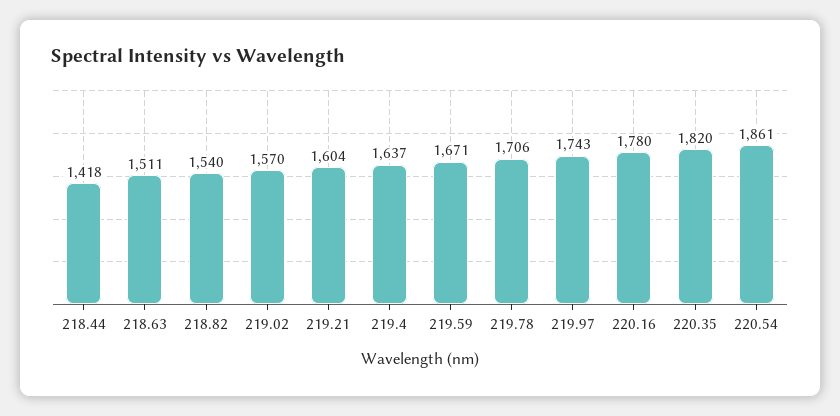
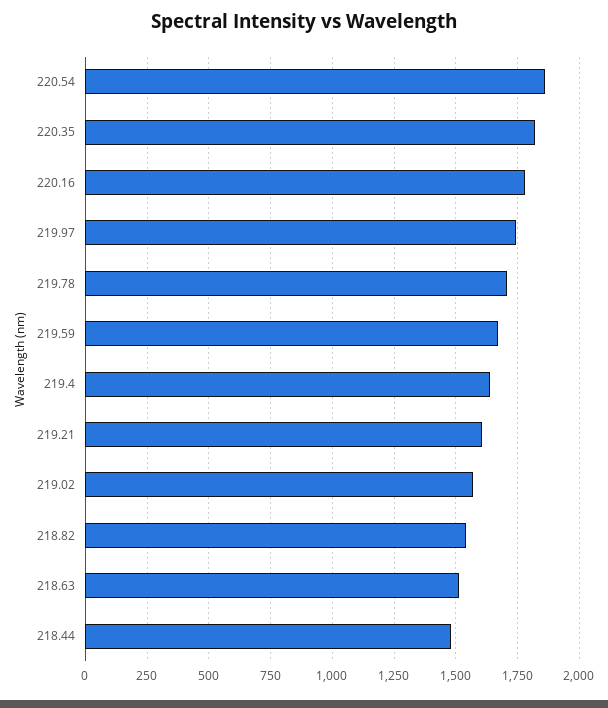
218.44: 1418 -> 1475

